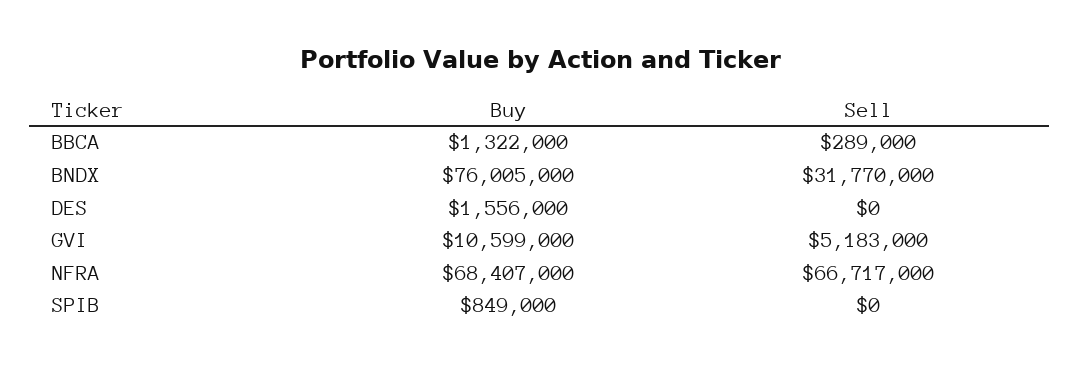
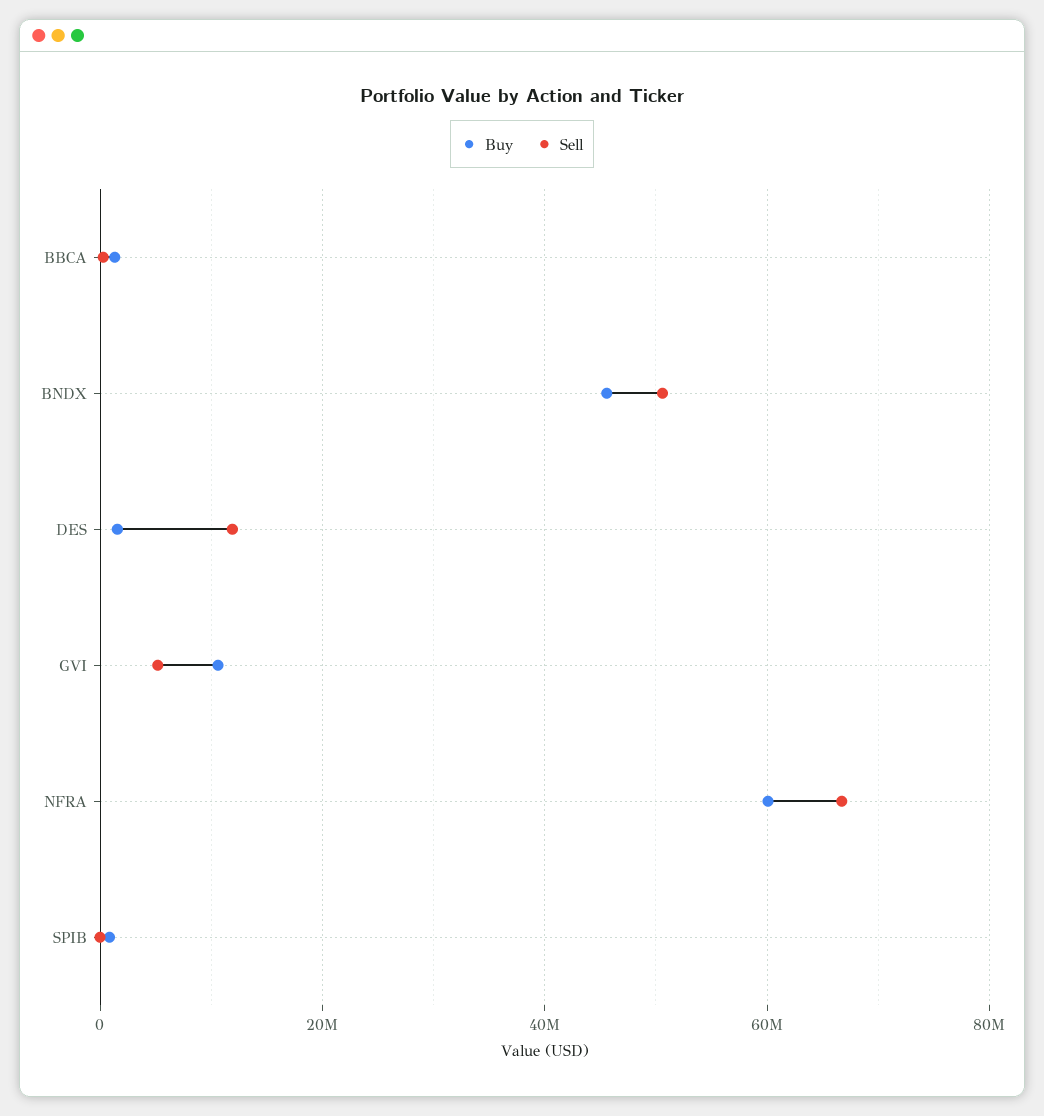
Buy, BNDX: 76005000 -> 46000000
Sell, BNDX: 31770000 -> 50000000
Sell, DES: 0 -> 12000000
Buy, NFRA: 68407000 -> 60000000

